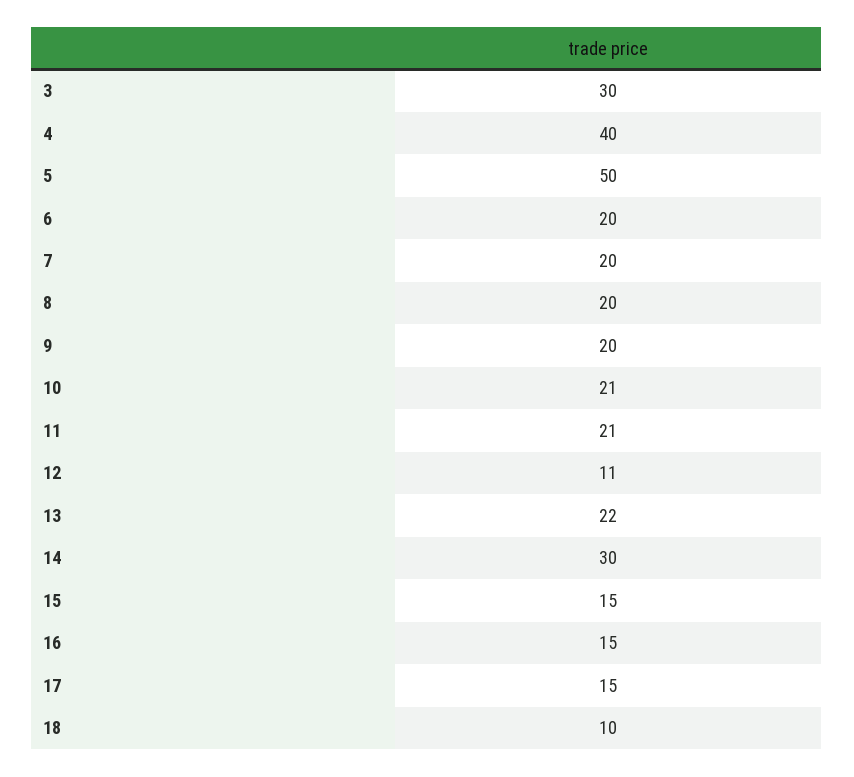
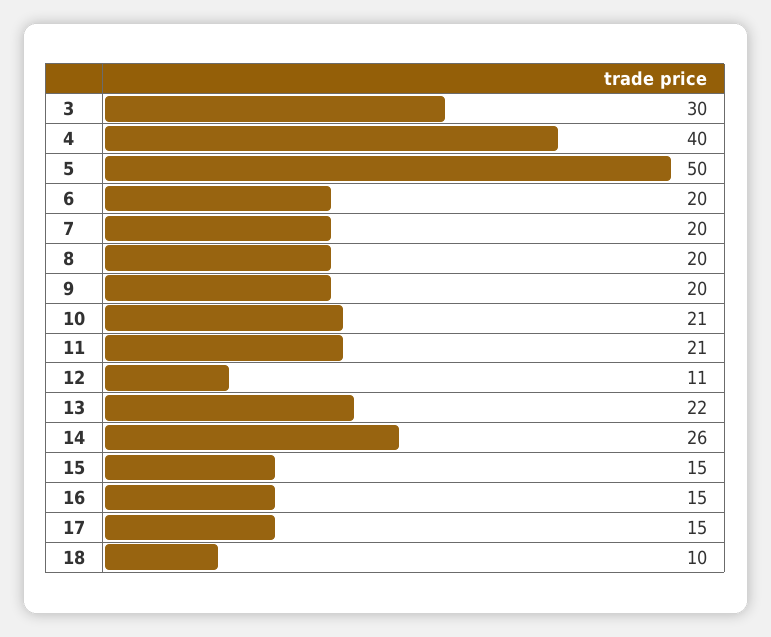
14: 30 -> 26

